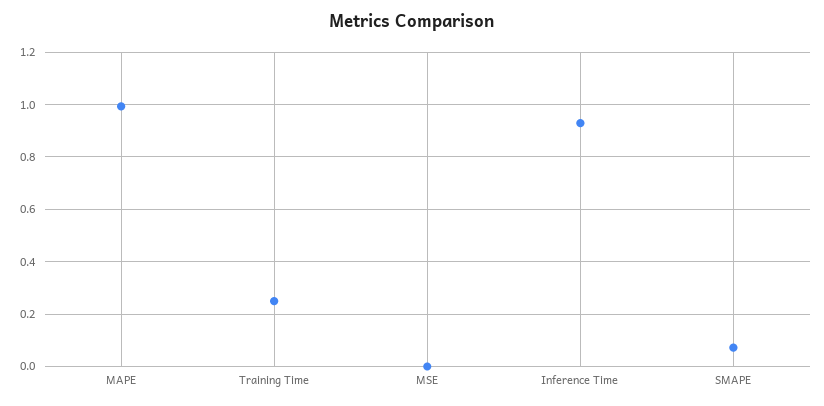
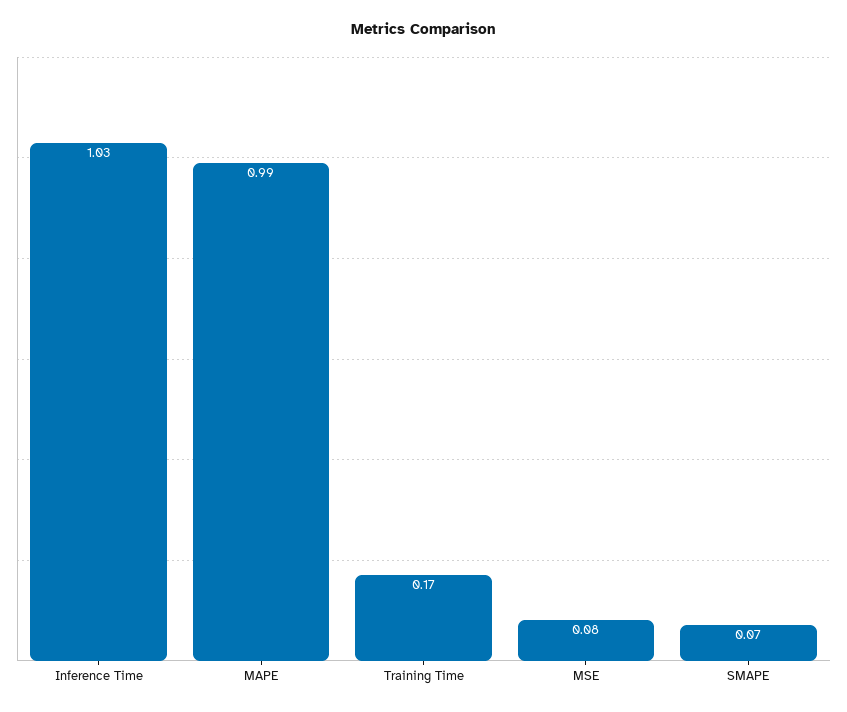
Training Time: 0.25 -> 0.17
MSE: 0 -> 0.08
Inference Time: 0.925 -> 1.03

